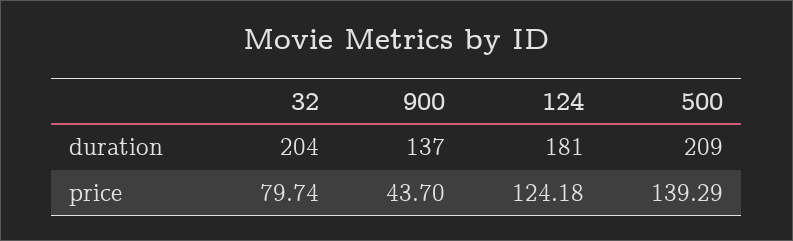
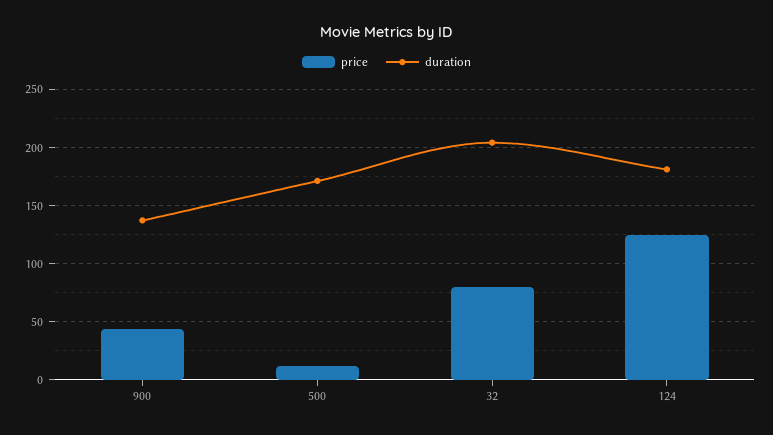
duration, 500: 209 -> 170
price, 500: 139.29 -> 10

